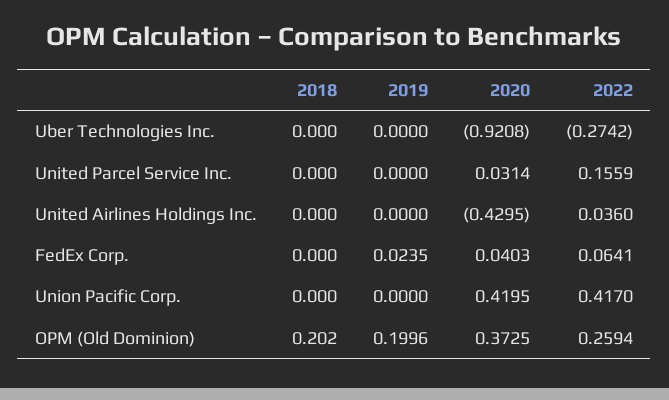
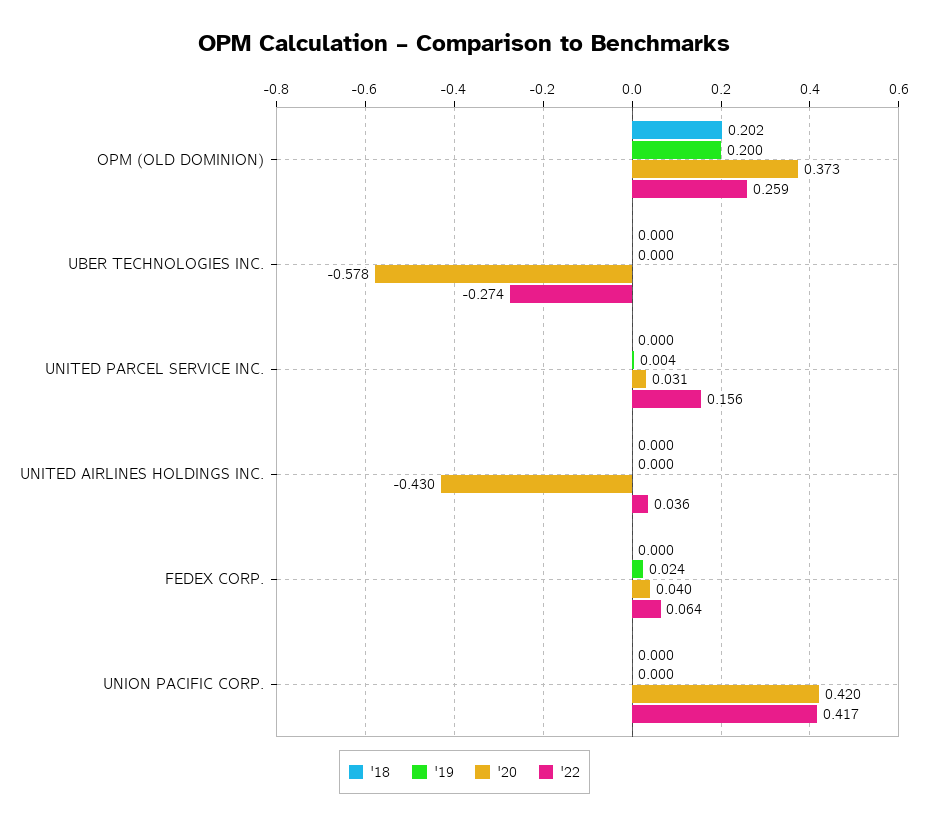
2020, Uber Technologies Inc.: -0.9208 -> -0.578
2019, United Parcel Service Inc.: 0 -> 0.004

